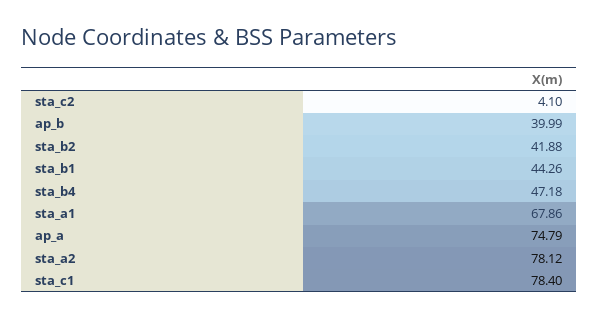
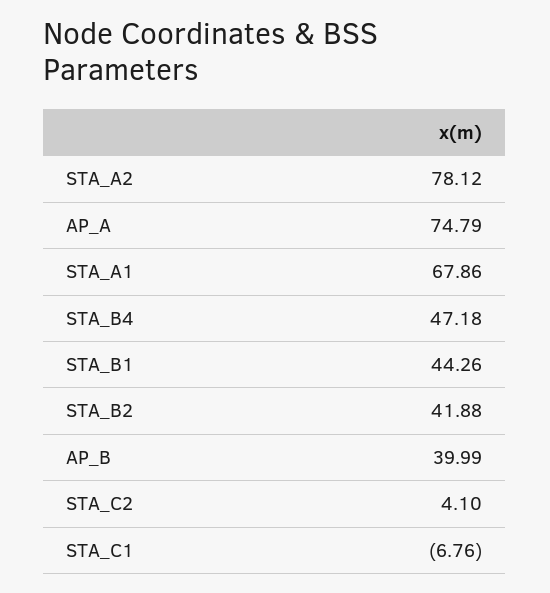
sta_c1: 78.4 -> -6.76

